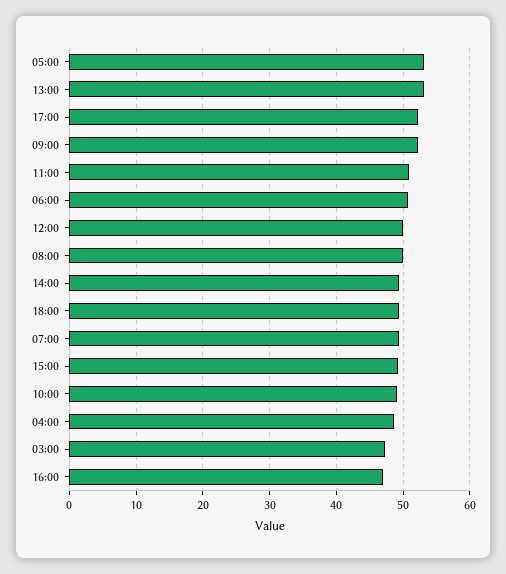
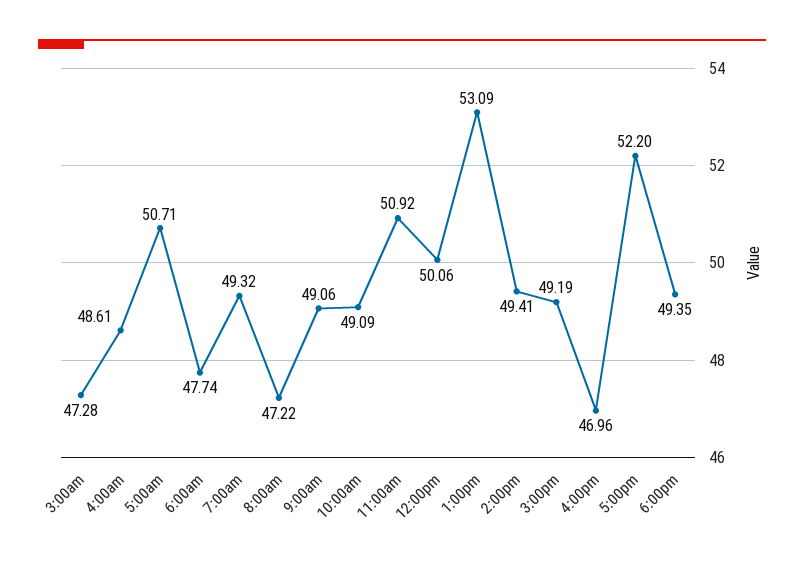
05:00: 53 -> 50.71
09:00: 52 -> 49.06
06:00: 51 -> 47.74
08:00: 50 -> 47.22

